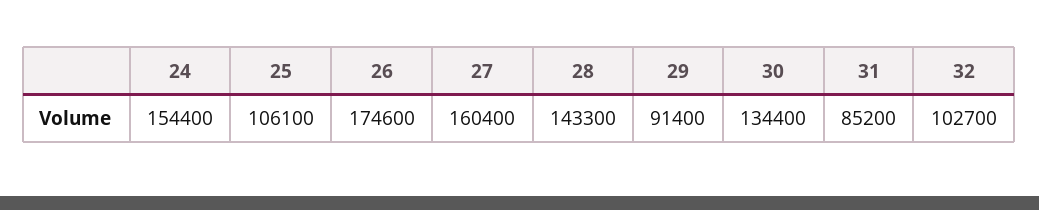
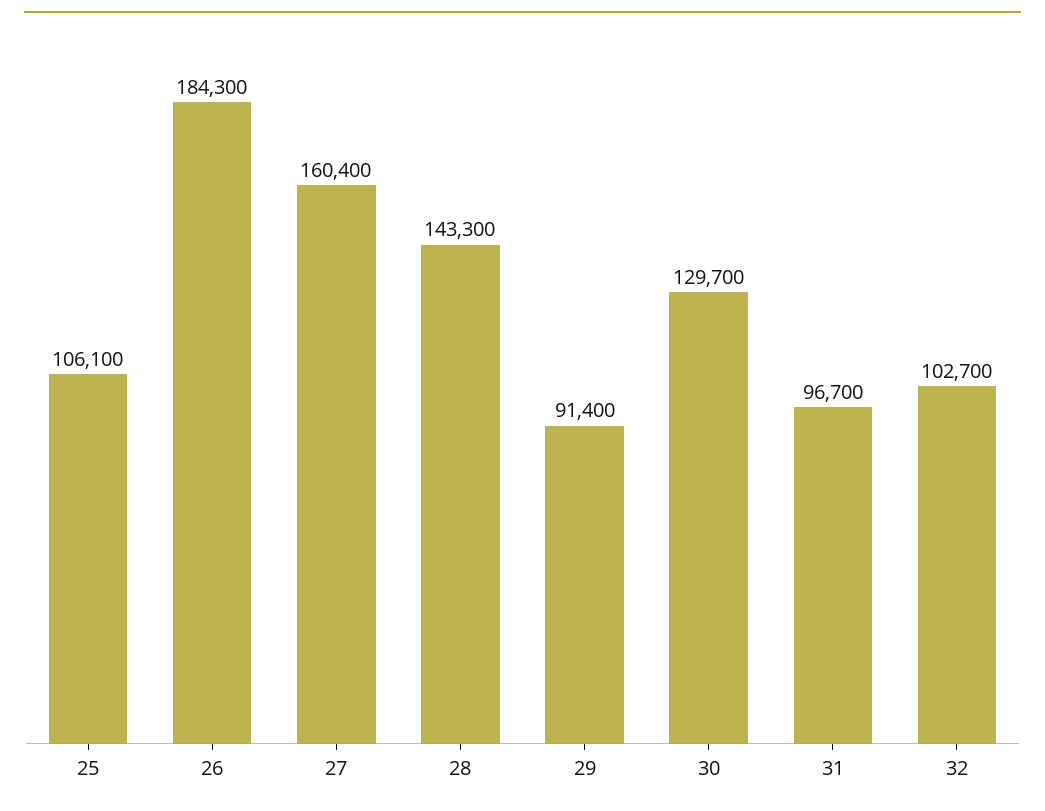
24: 154400 -> none
26: 174600 -> 184300
30: 134400 -> 129700
31: 85200 -> 96700

